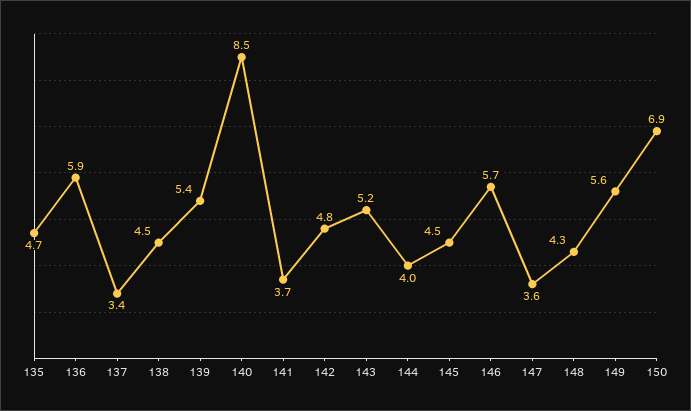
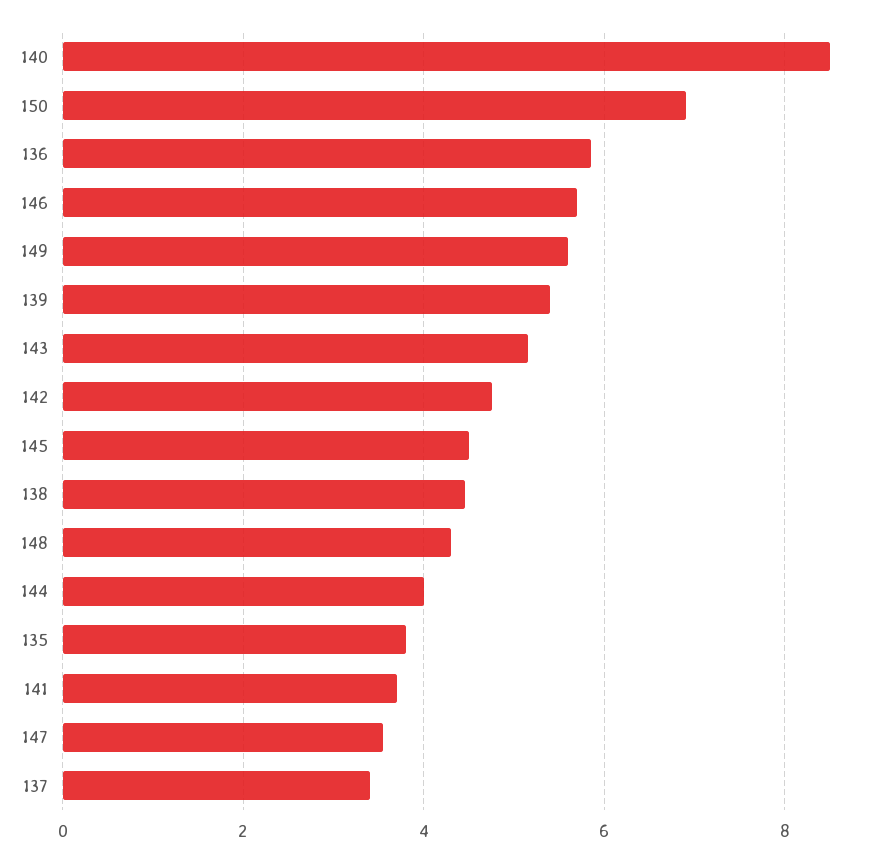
135: 4.7 -> 3.8

